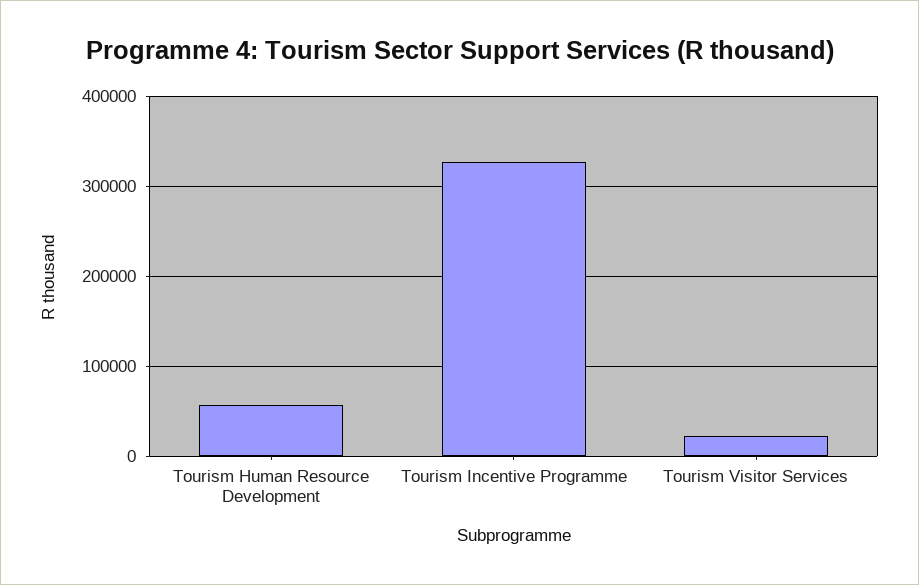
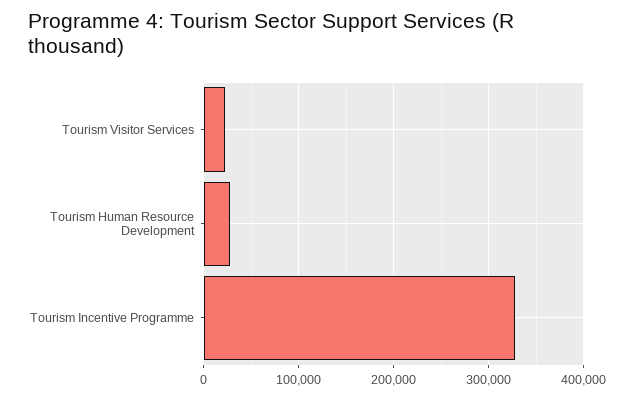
Tourism Human Resource Development: 60000 -> 30000

